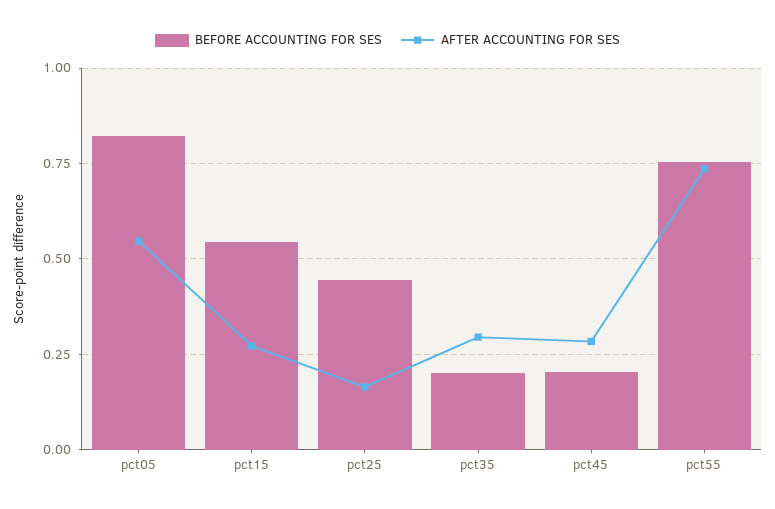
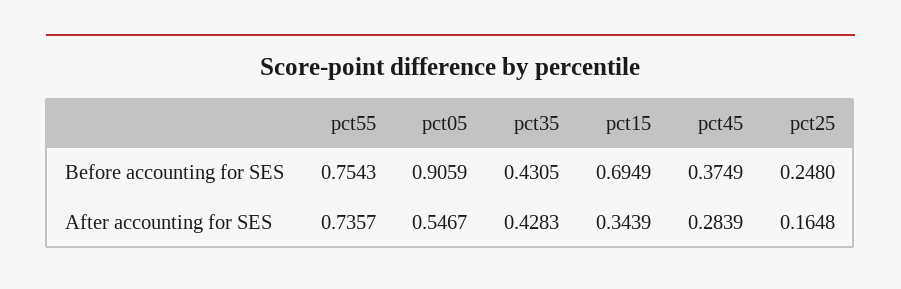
BEFORE ACCOUNTING FOR SES, pct05: 0.825 -> 0.9059
BEFORE ACCOUNTING FOR SES, pct15: 0.55 -> 0.6949
AFTER ACCOUNTING FOR SES, pct15: 0.275 -> 0.3439
BEFORE ACCOUNTING FOR SES, pct25: 0.45 -> 0.248
BEFORE ACCOUNTING FOR SES, pct35: 0.2 -> 0.4305
AFTER ACCOUNTING FOR SES, pct35: 0.3 -> 0.4283
BEFORE ACCOUNTING FOR SES, pct45: 0.2 -> 0.3749

